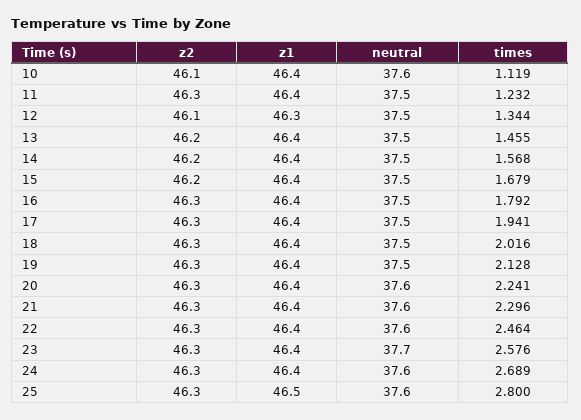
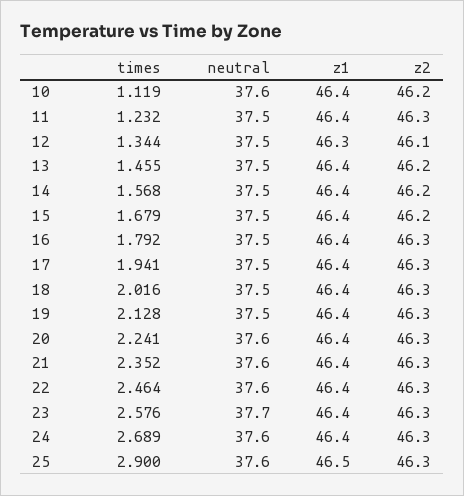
z2, 10: 46.1 -> 46.2
times, 21: 2.296 -> 2.352
times, 25: 2.8 -> 2.9

